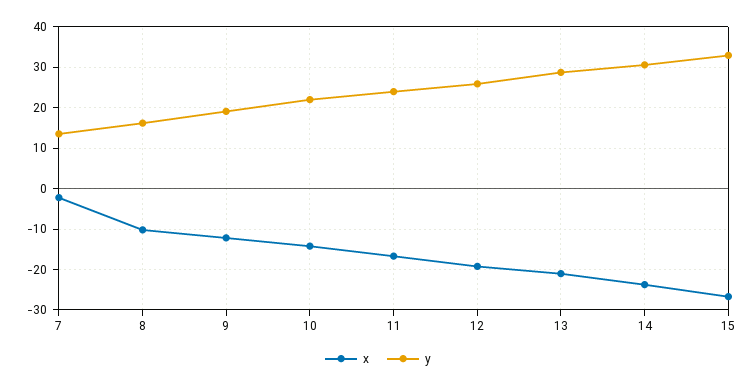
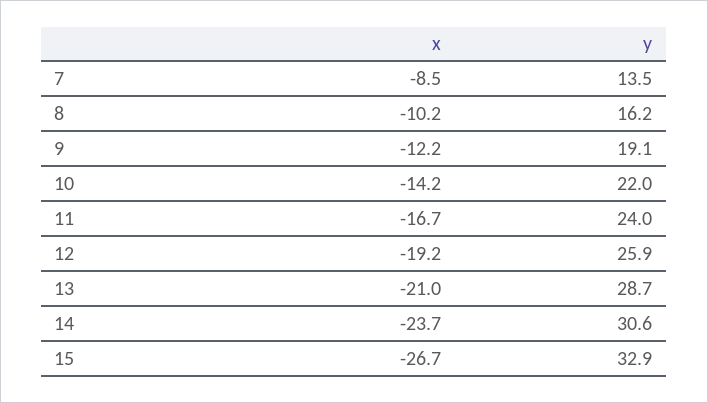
x, 7: -2 -> -8.5

